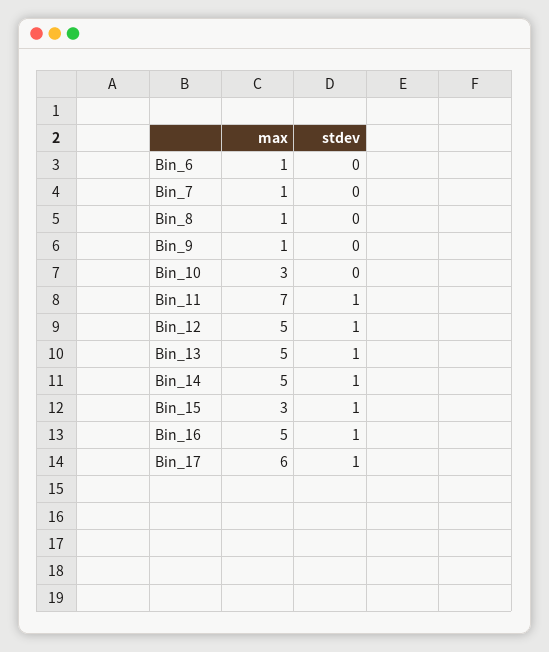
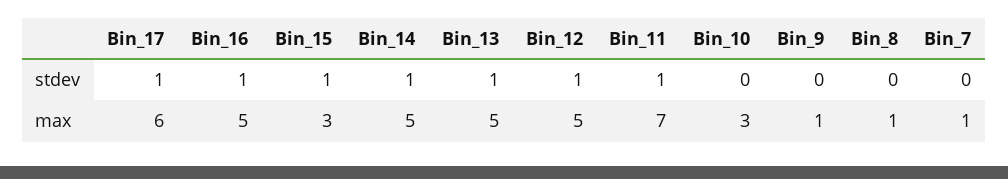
max, Bin_6: 1 -> none
stdev, Bin_6: 0 -> none

